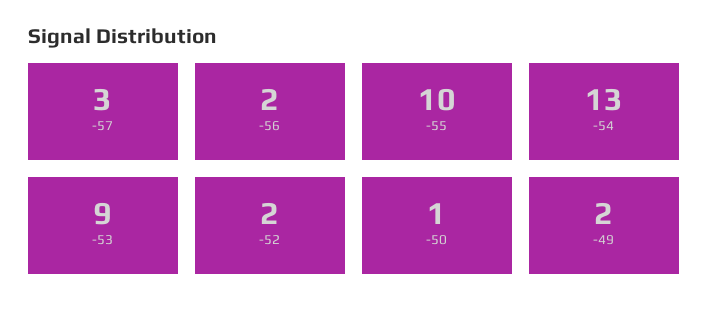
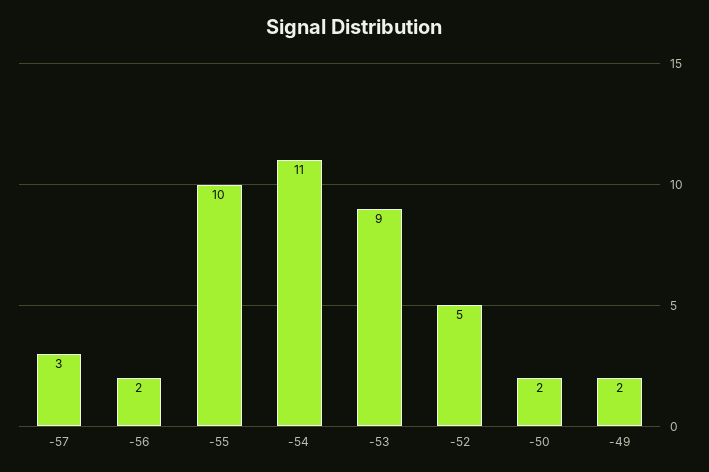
-54: 13 -> 11
-52: 2 -> 5
-50: 1 -> 2

